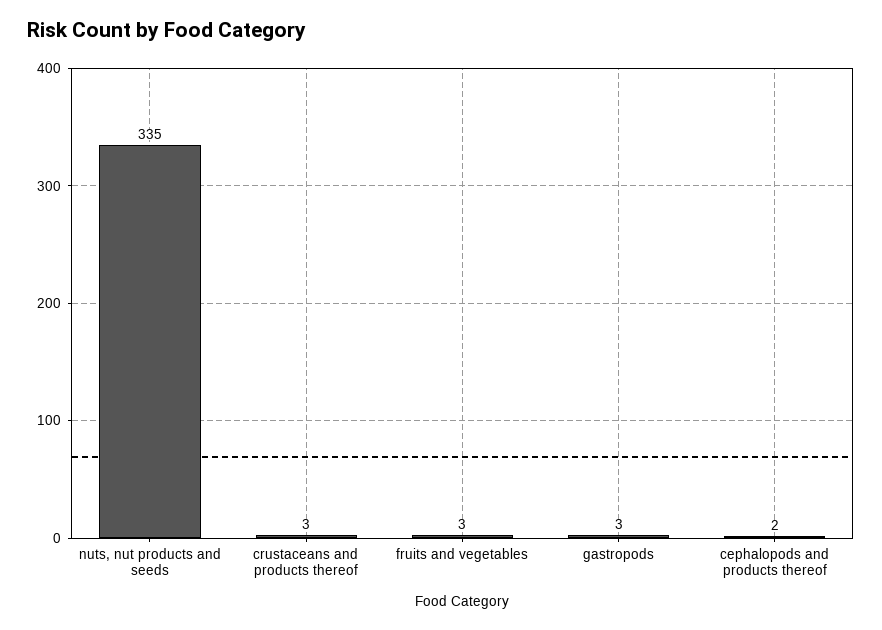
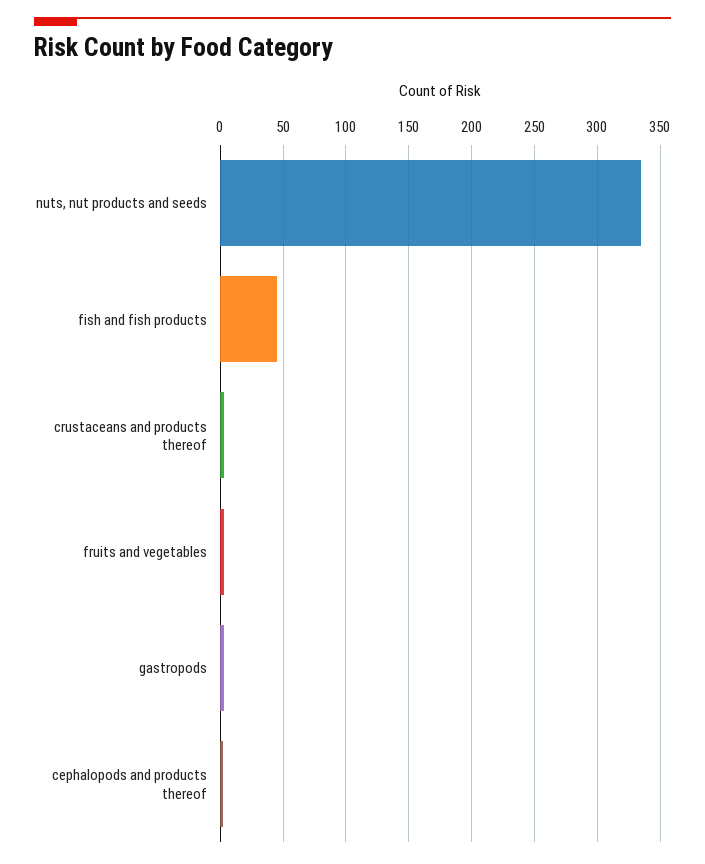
fish and fish products: none -> 45

